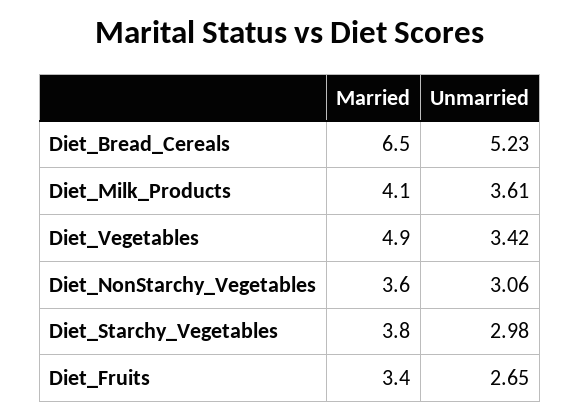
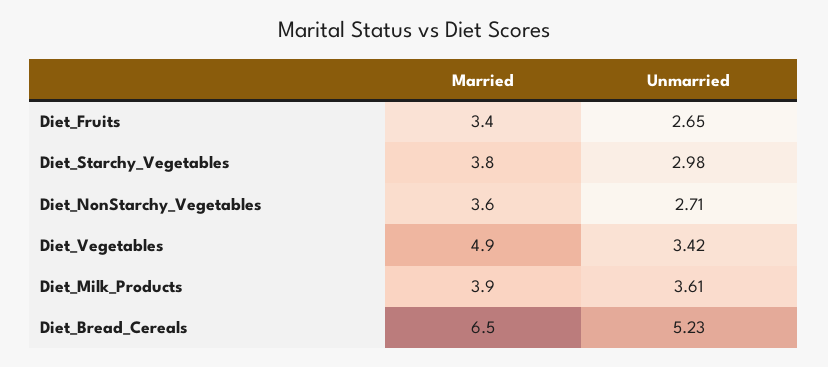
Married, Diet_Milk_Products: 4.1 -> 3.9
Unmarried, Diet_NonStarchy_Vegetables: 3.06 -> 2.71

